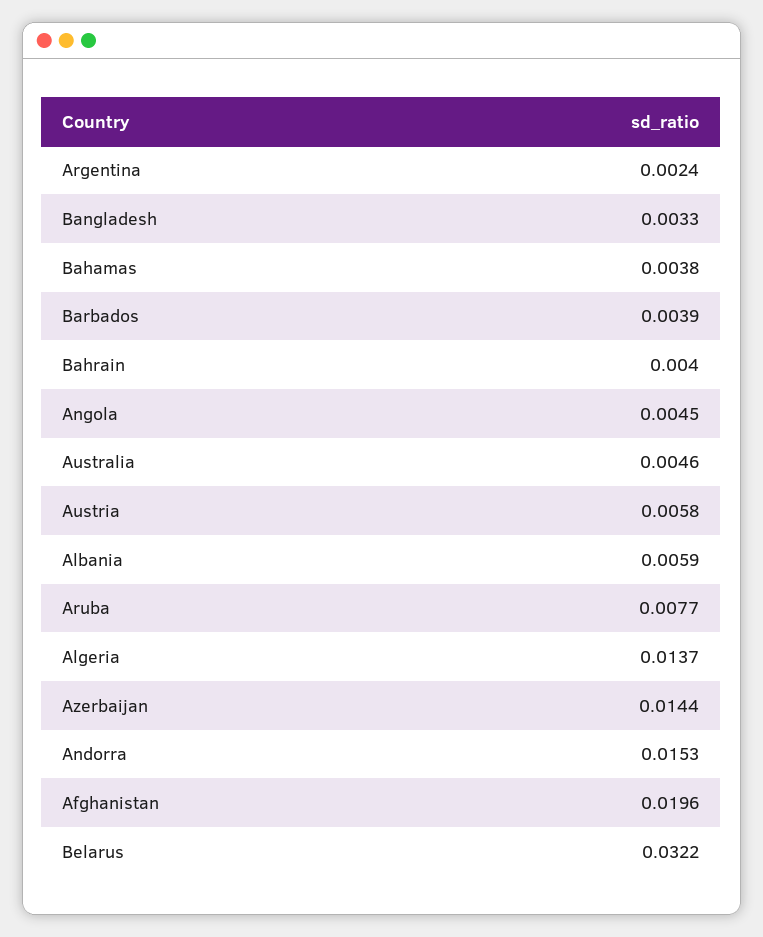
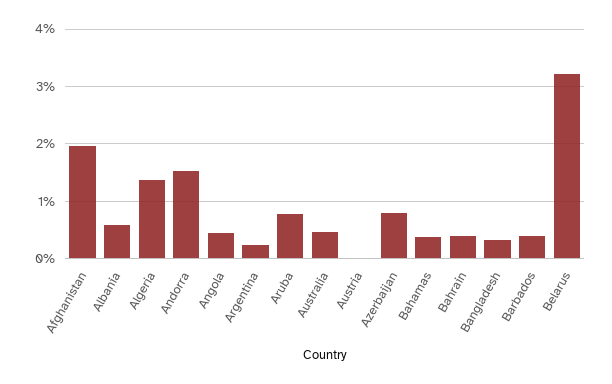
Austria: 0.0058 -> 0
Azerbaijan: 0.0144 -> 0.008

